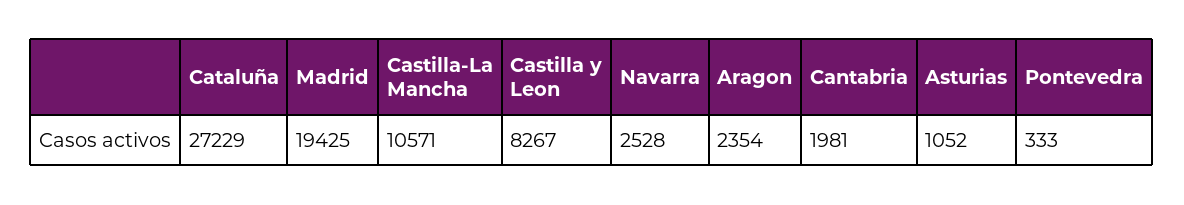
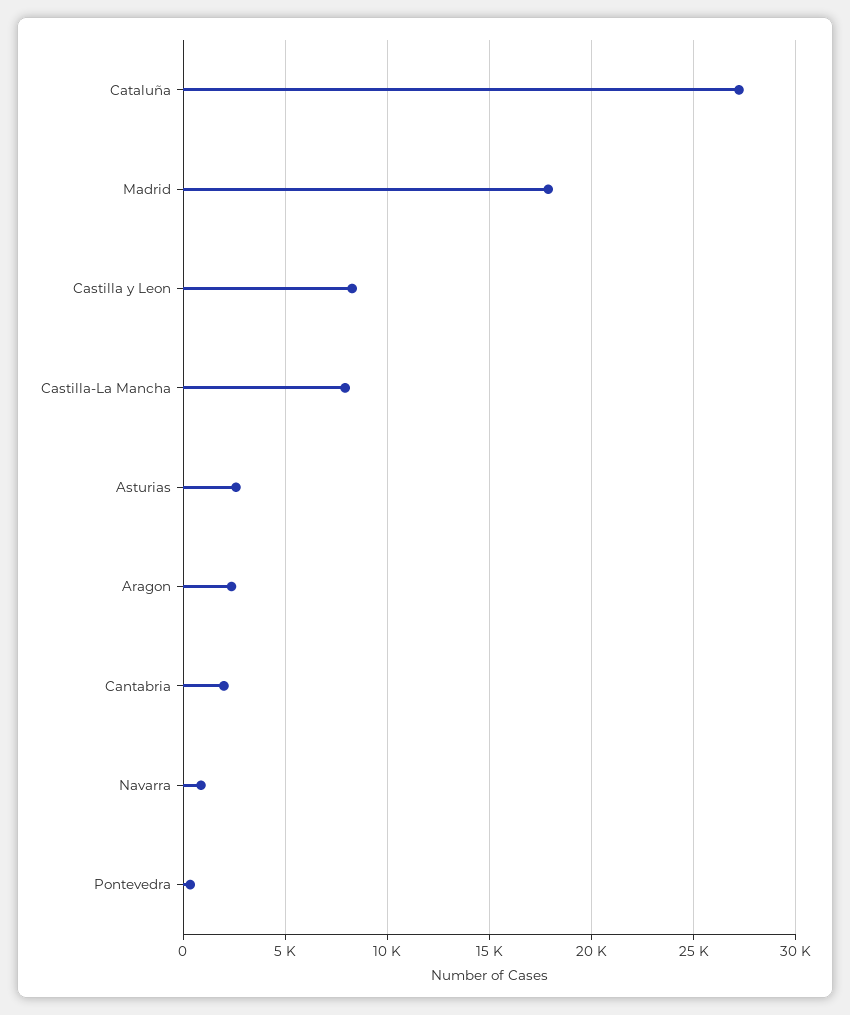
Madrid: 19425 -> 18000
Castilla-La Mancha: 10571 -> 8000
Navarra: 2528 -> 1000
Asturias: 1052 -> 2500

